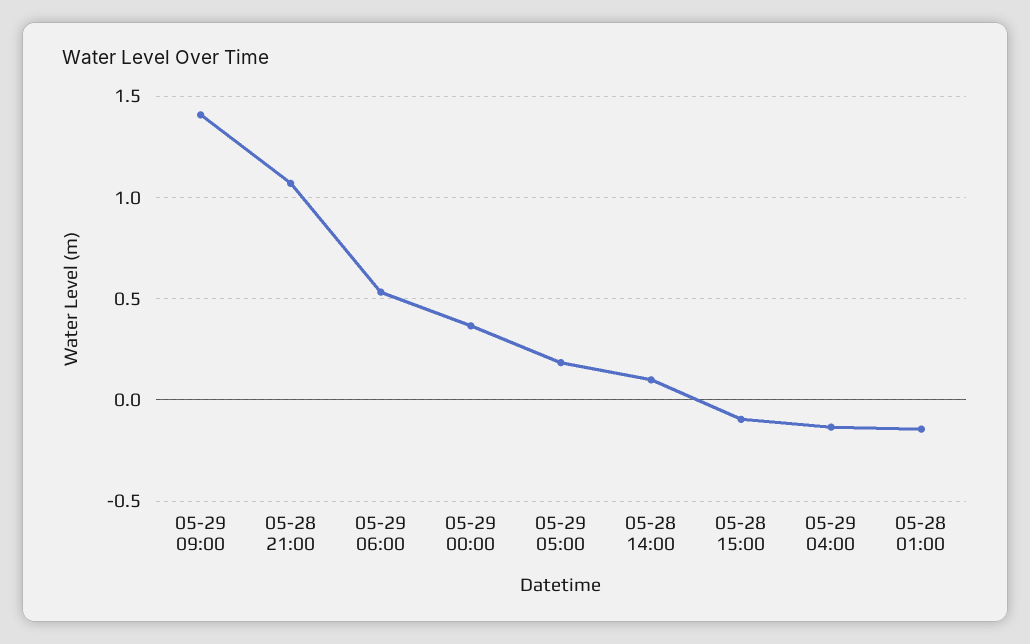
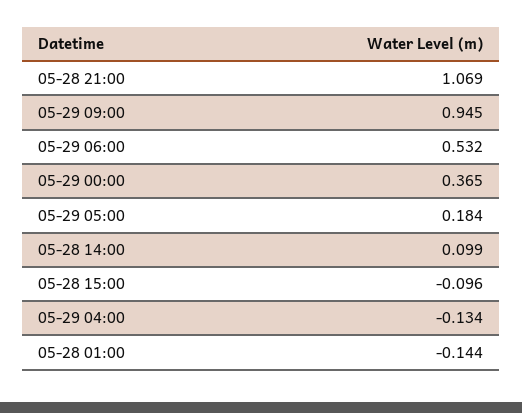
05-29 09:00: 1.4 -> 0.945

